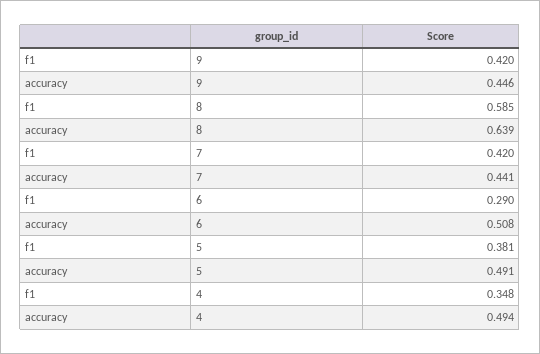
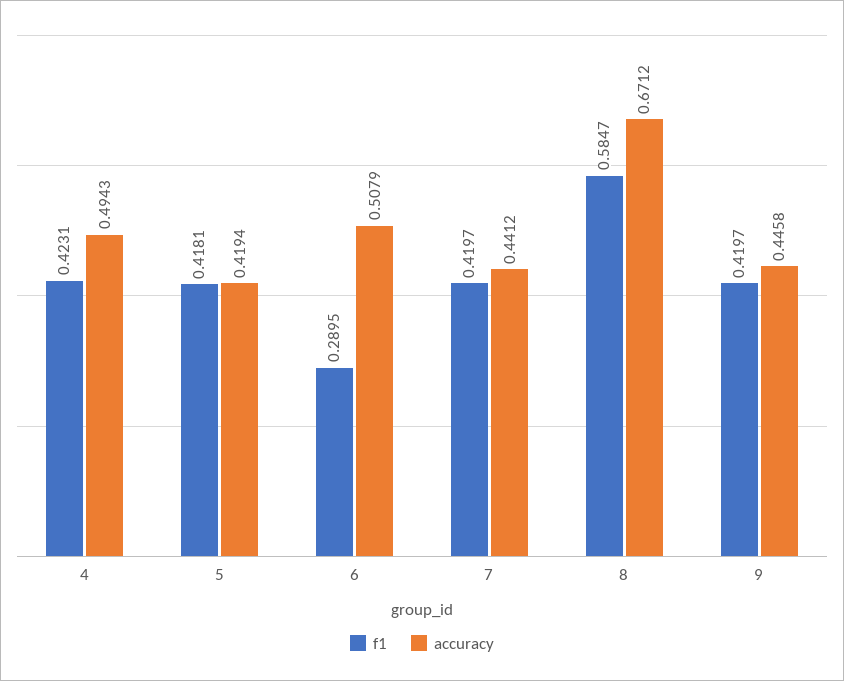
accuracy, 8: 0.639 -> 0.6712
f1, 5: 0.381 -> 0.4181
accuracy, 5: 0.491 -> 0.4194
f1, 4: 0.348 -> 0.4231

